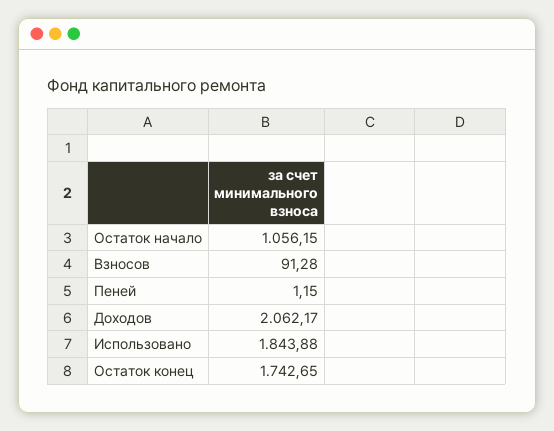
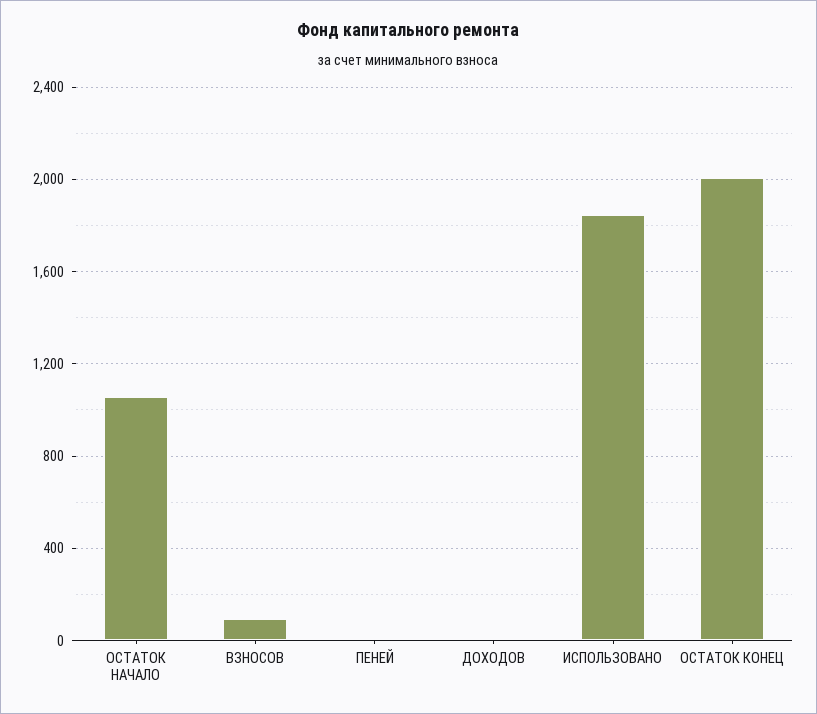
Доходов: 2062.17 -> 0
Остаток конец: 1742.65 -> 2000

